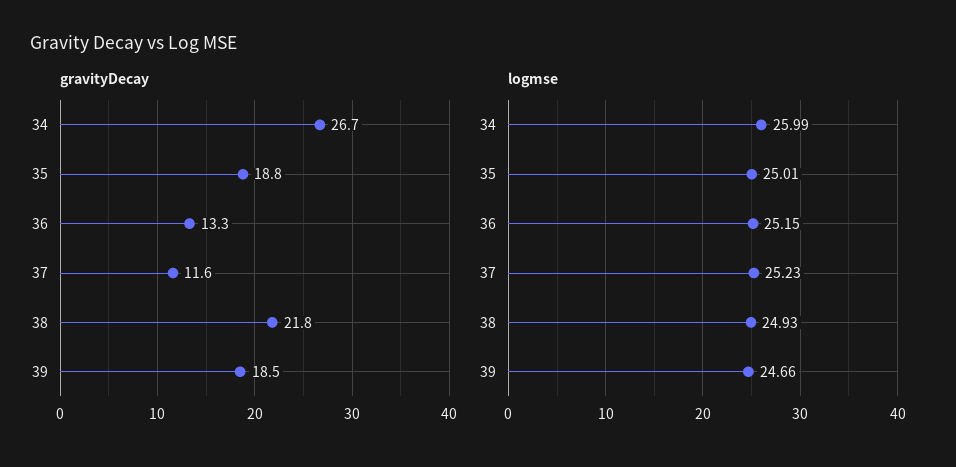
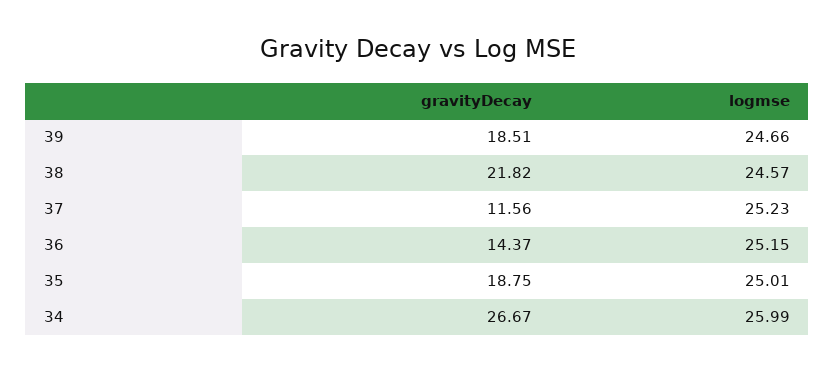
gravityDecay, 36: 13.3 -> 14.37
logmse, 38: 24.93 -> 24.57

